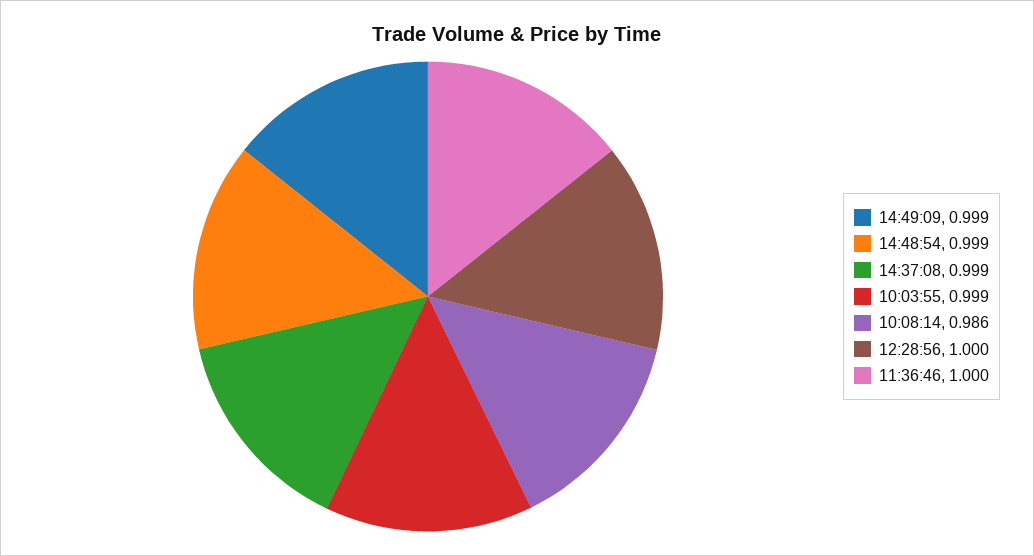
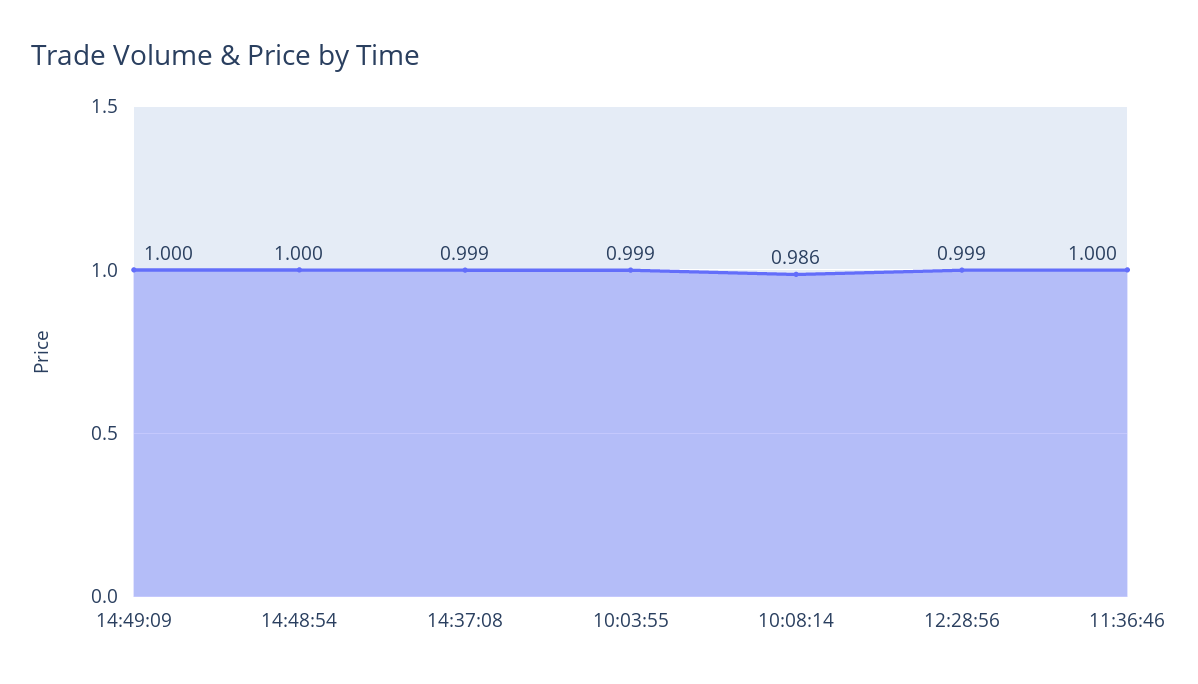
14:49:09: 0.999 -> 1
14:48:54: 0.999 -> 1
12:28:56: 1 -> 0.999

